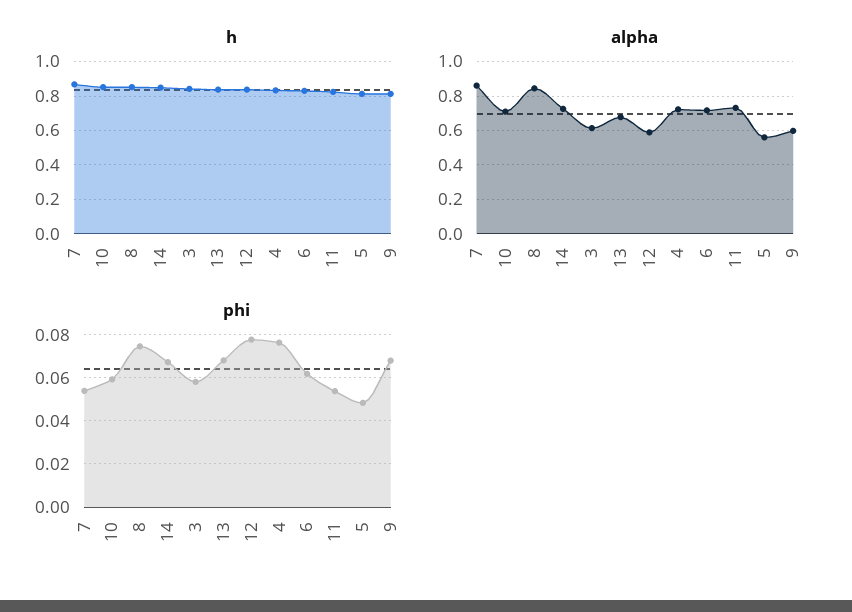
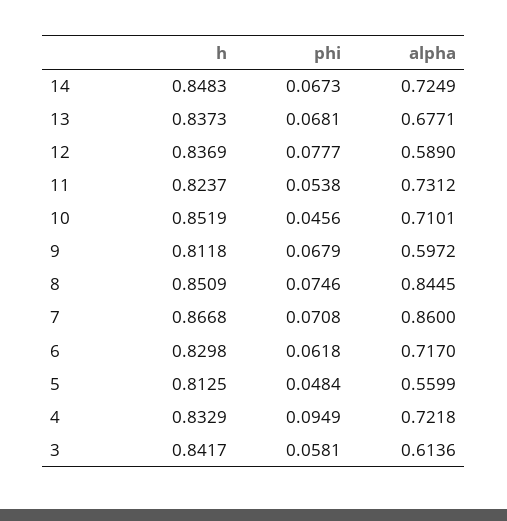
phi, 7: 0.055 -> 0.0708
phi, 10: 0.06 -> 0.0456
phi, 4: 0.075 -> 0.0949

